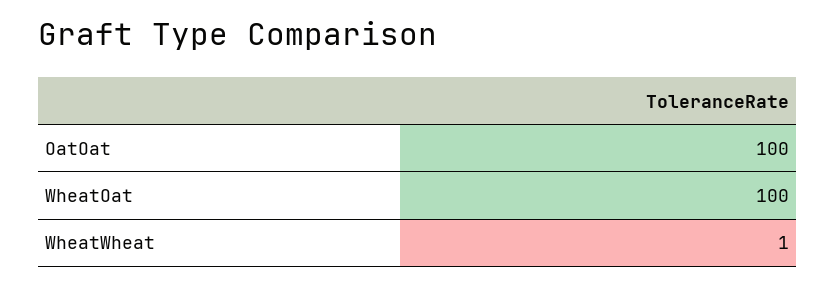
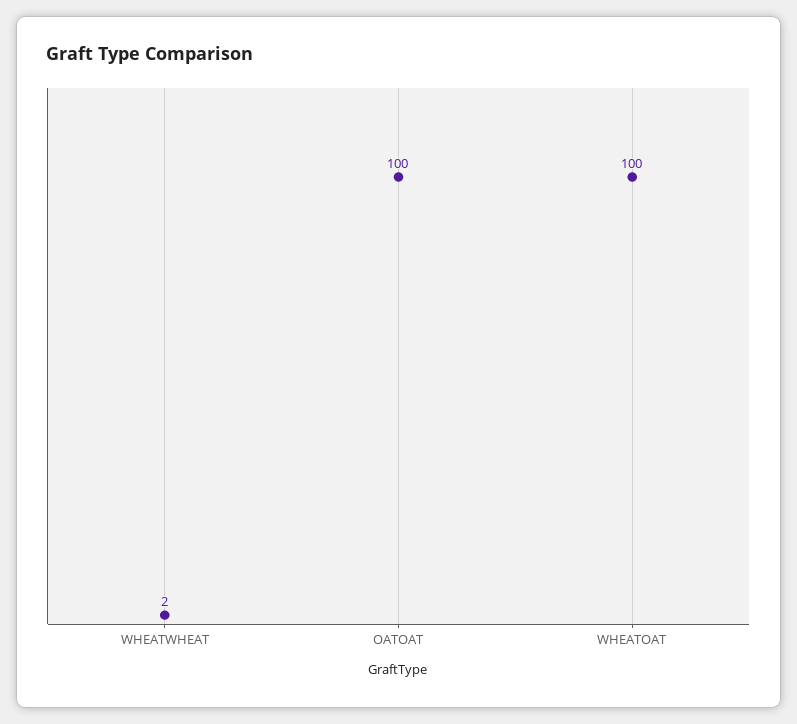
WheatWheat: 1 -> 2

